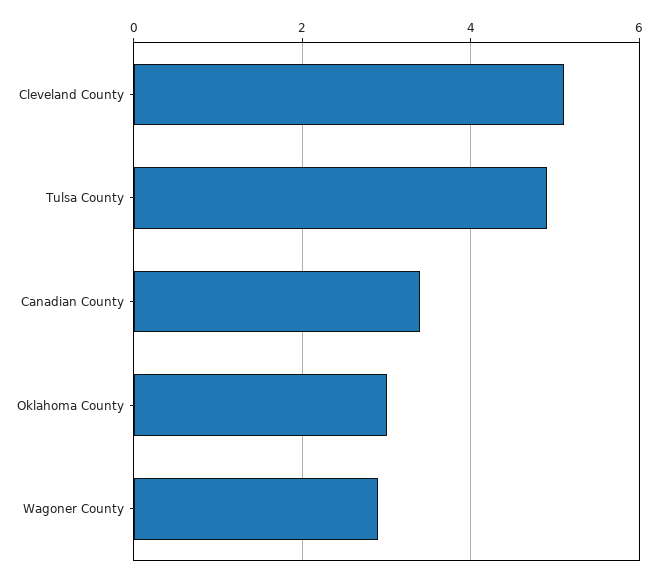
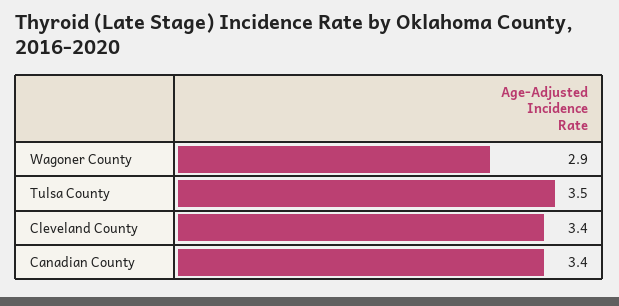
Cleveland County: 5 -> 3.4
Tulsa County: 5 -> 3.5
Oklahoma County: 3 -> none

